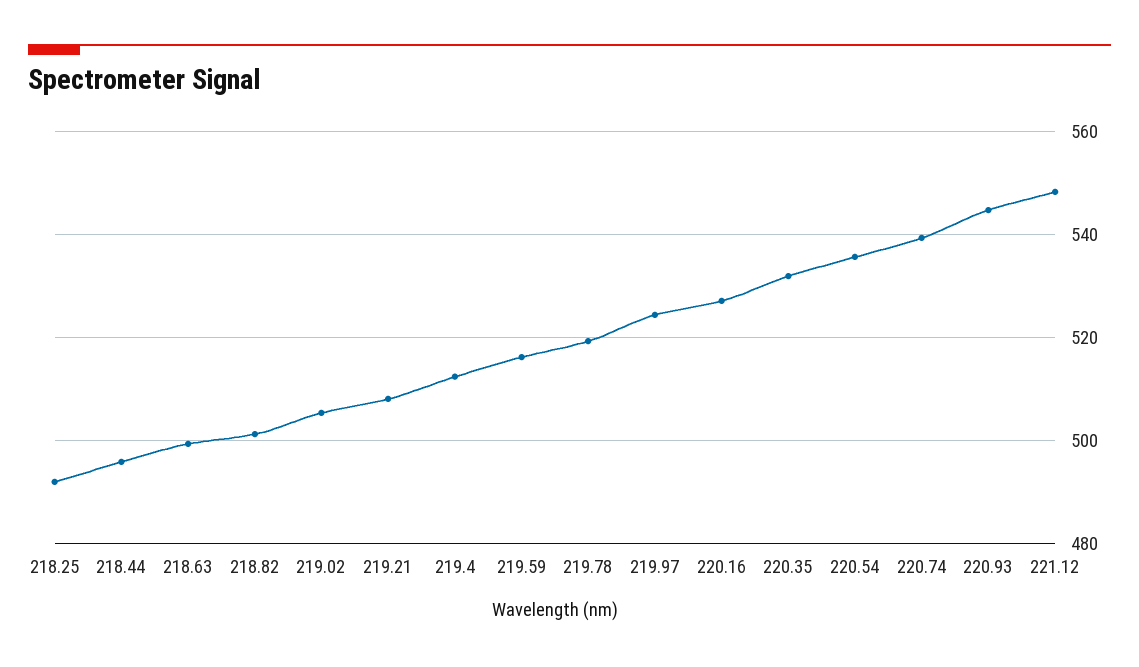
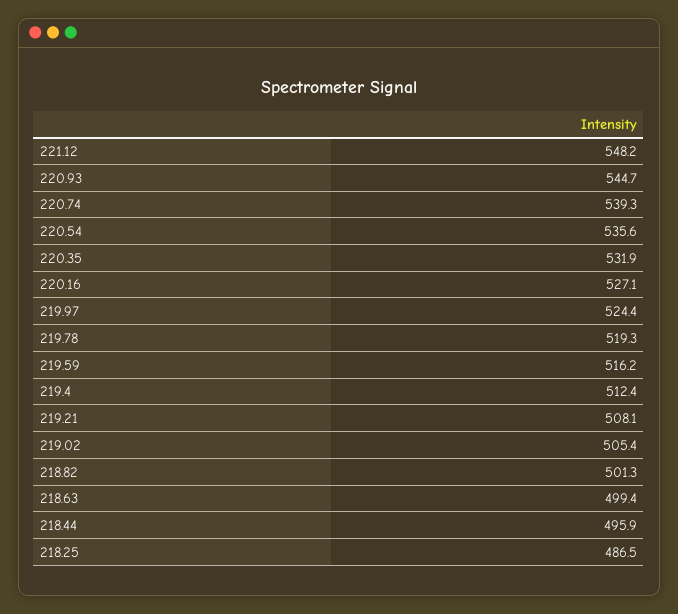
218.25: 492 -> 486.5

